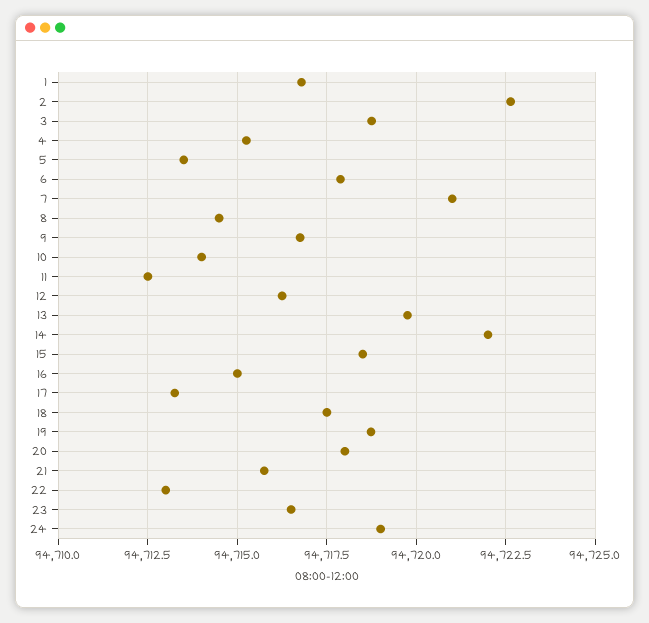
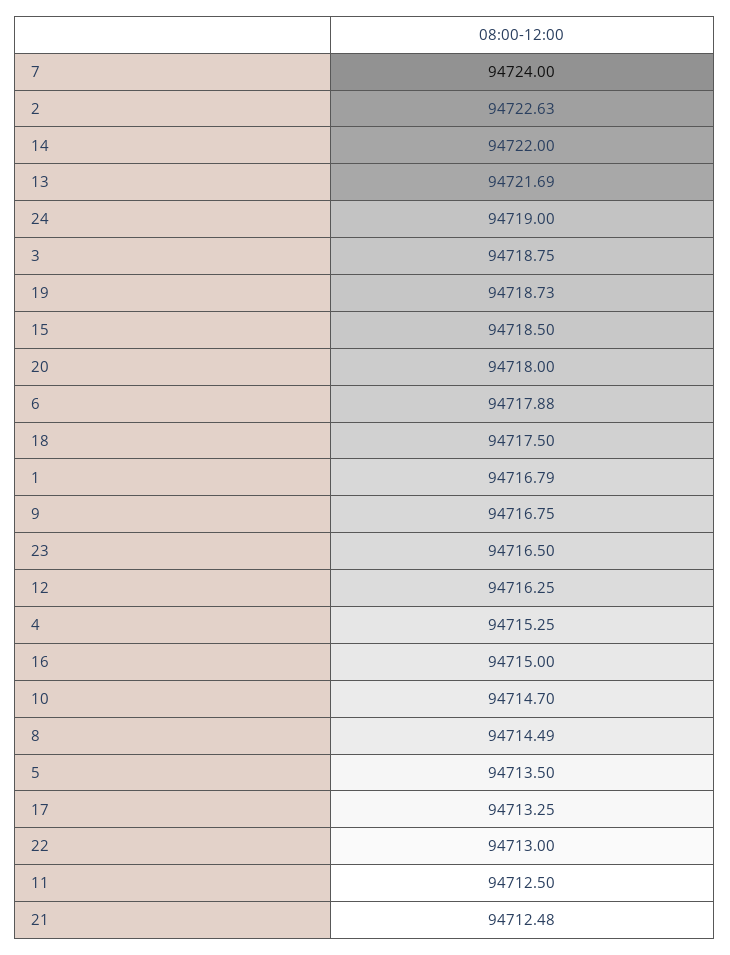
7: 94721 -> 94724
10: 94714 -> 94714.7
13: 94719.75 -> 94721.69
21: 94715.75 -> 94712.48

